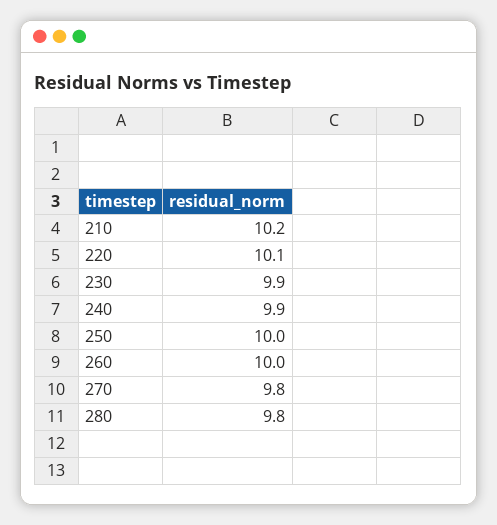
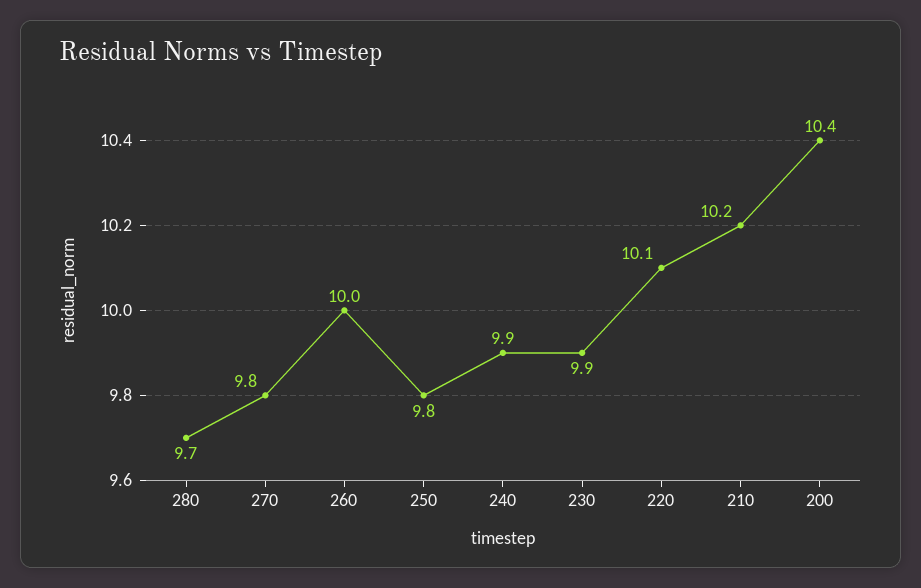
250: 10 -> 9.8
280: 9.8 -> 9.7
200: none -> 10.4

